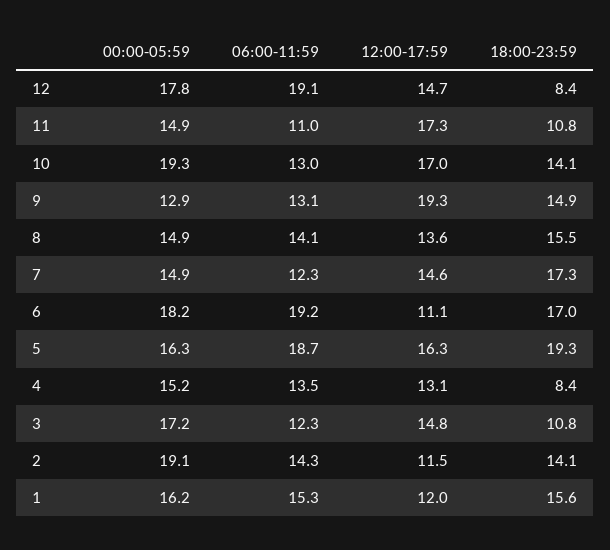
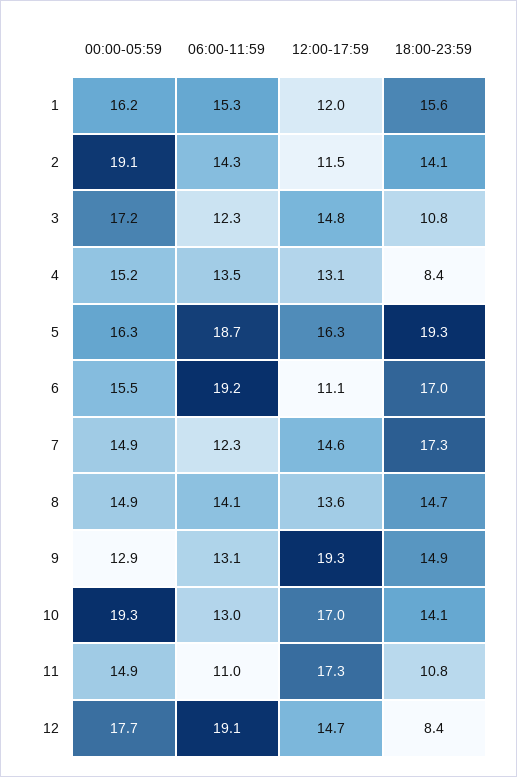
00:00-05:59, 12: 17.8 -> 17.7
18:00-23:59, 8: 15.5 -> 14.7
00:00-05:59, 6: 18.2 -> 15.5

